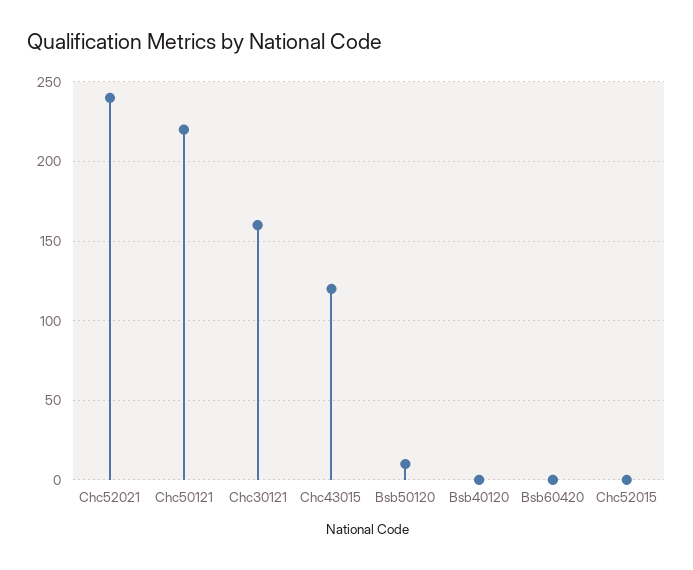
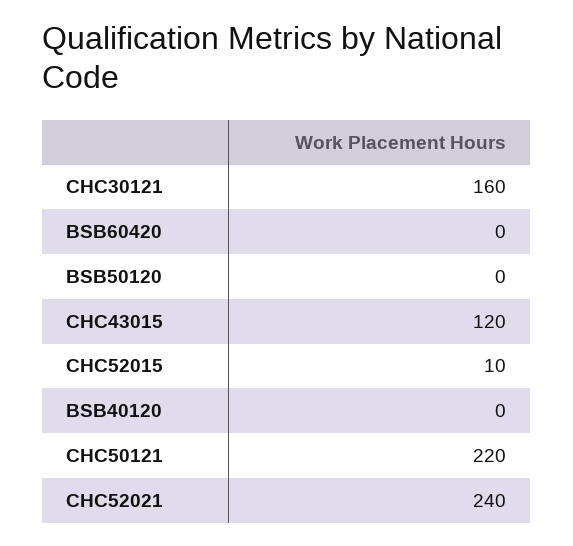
Bsb50120: 10 -> 0
Chc52015: 0 -> 10

